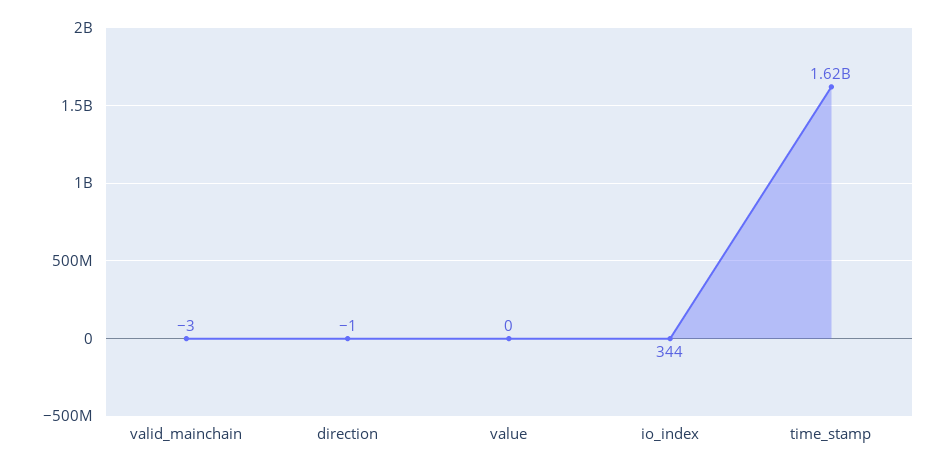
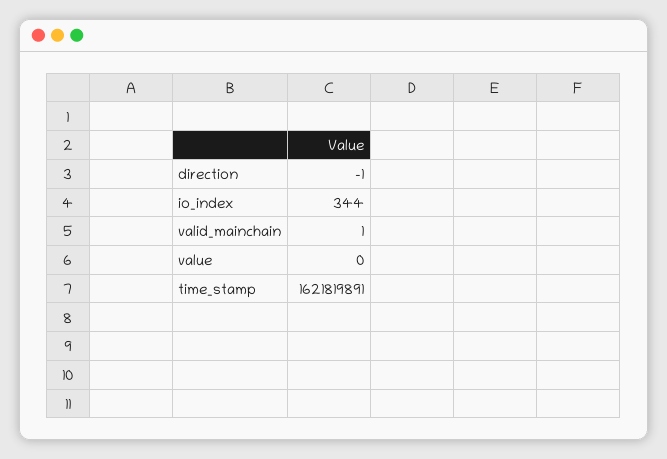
valid_mainchain: -3 -> 1

